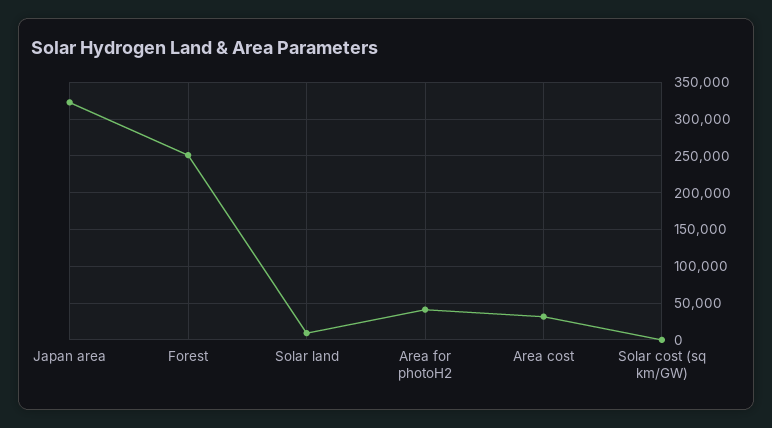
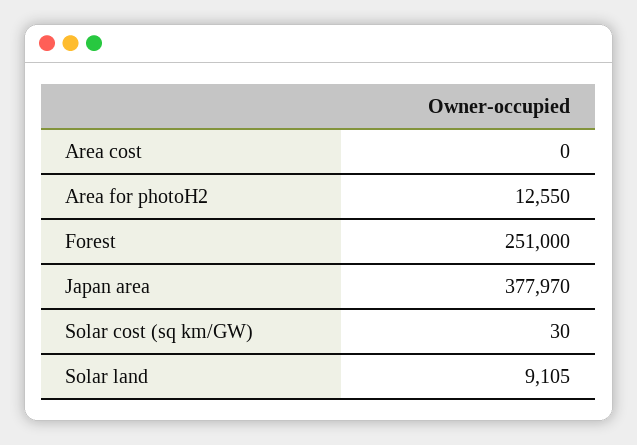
Japan area: 320000 -> 377970
Area for photoH2: 40000 -> 12550
Area cost: 30000 -> 0

